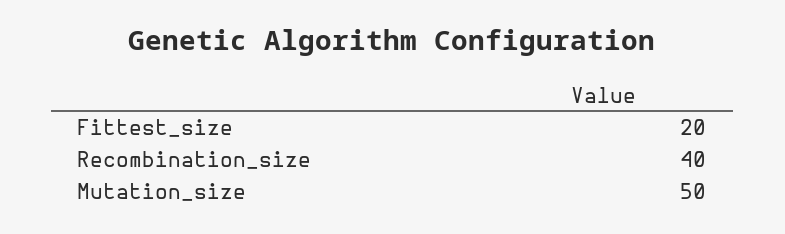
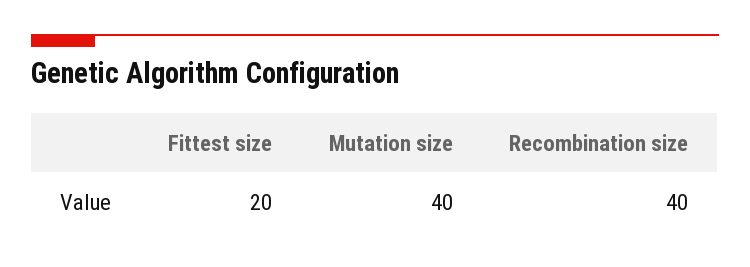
Mutation_size: 50 -> 40

